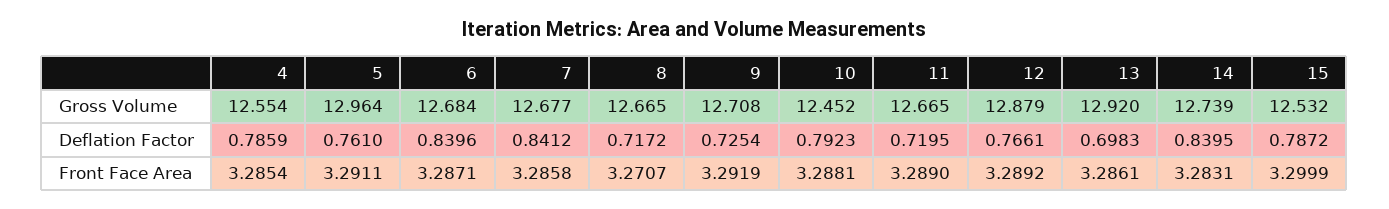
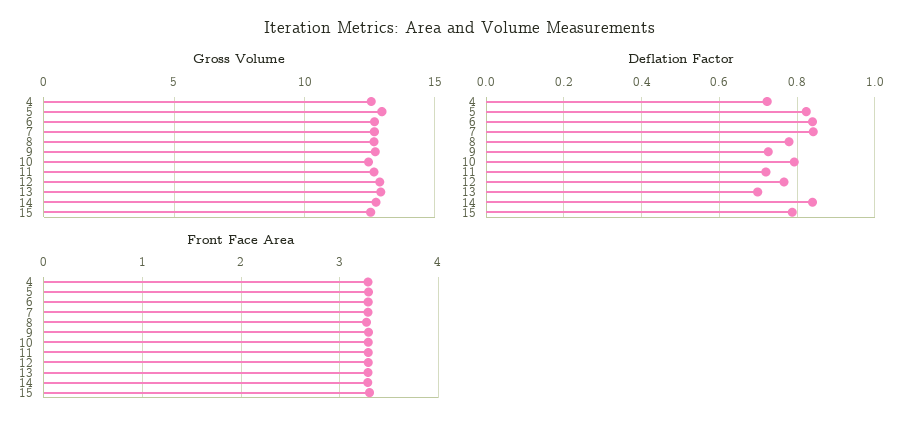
Deflation Factor, 4: 0.7859 -> 0.72
Deflation Factor, 5: 0.761 -> 0.82
Deflation Factor, 8: 0.7172 -> 0.78

